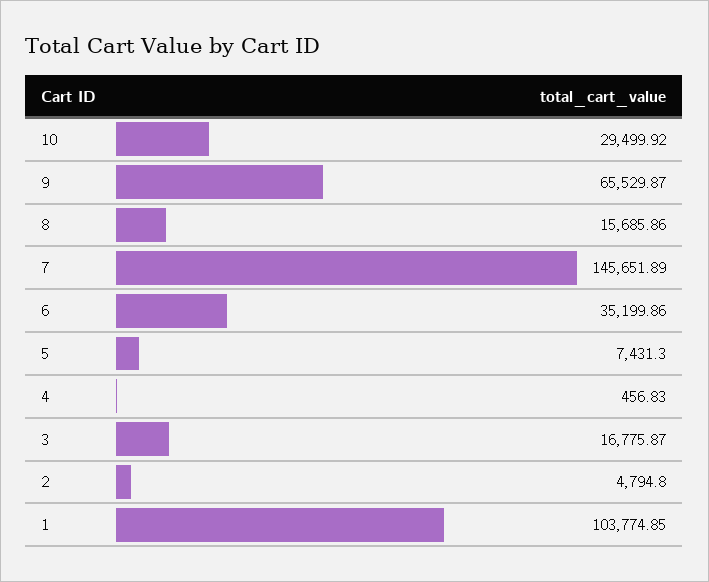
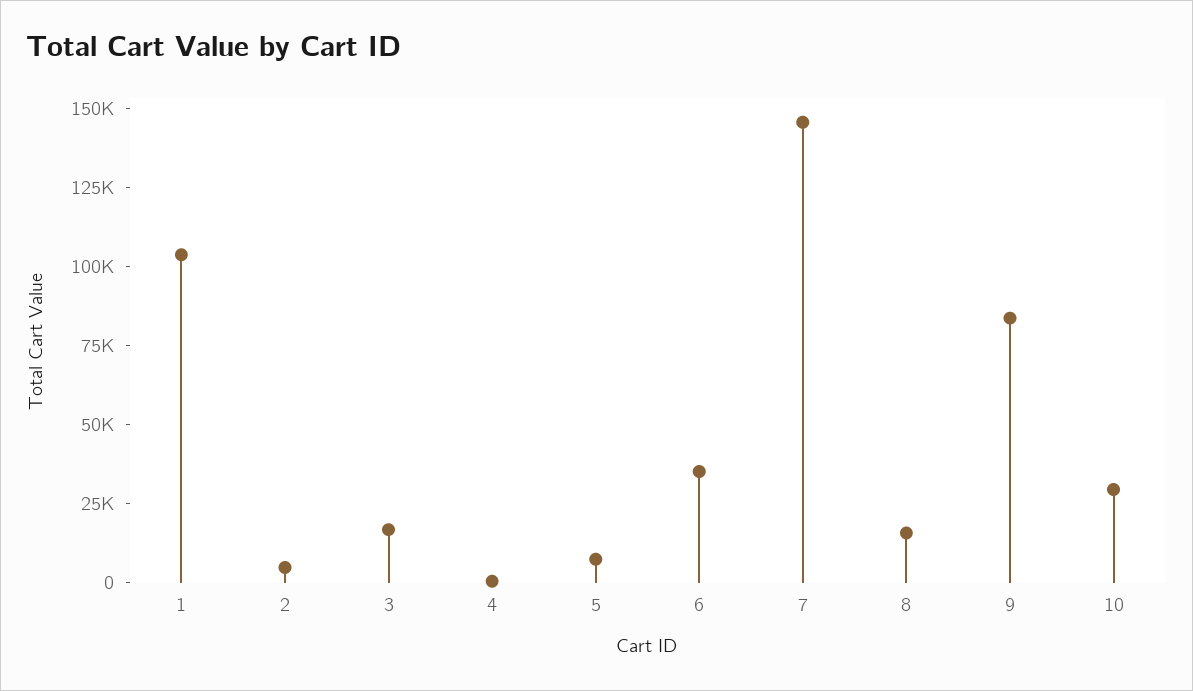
9: 65529.87 -> 85000

